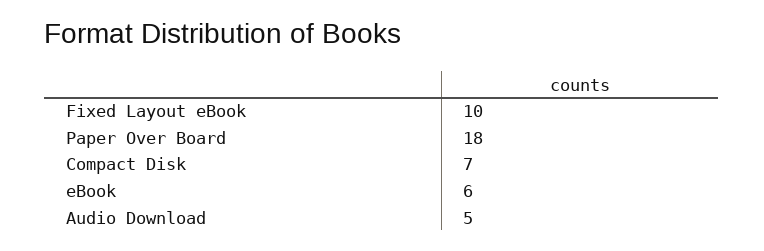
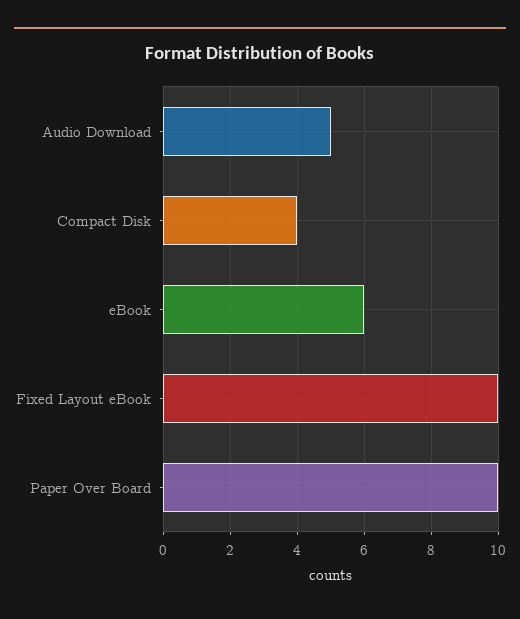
Paper Over Board: 18 -> 10
Compact Disk: 7 -> 4

